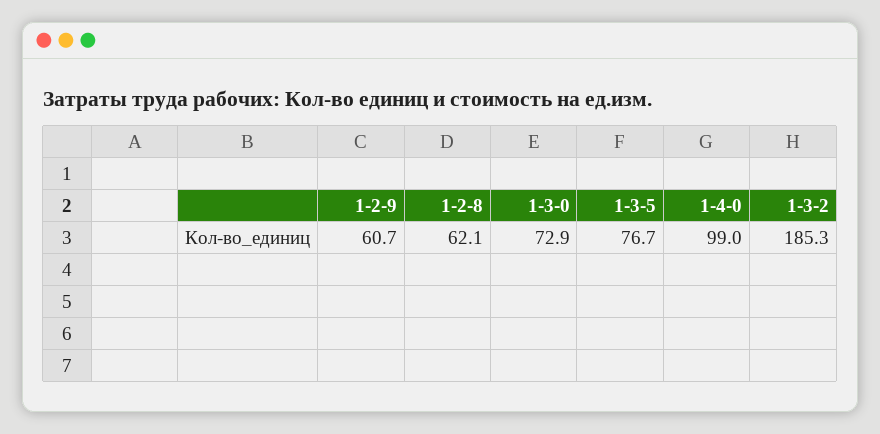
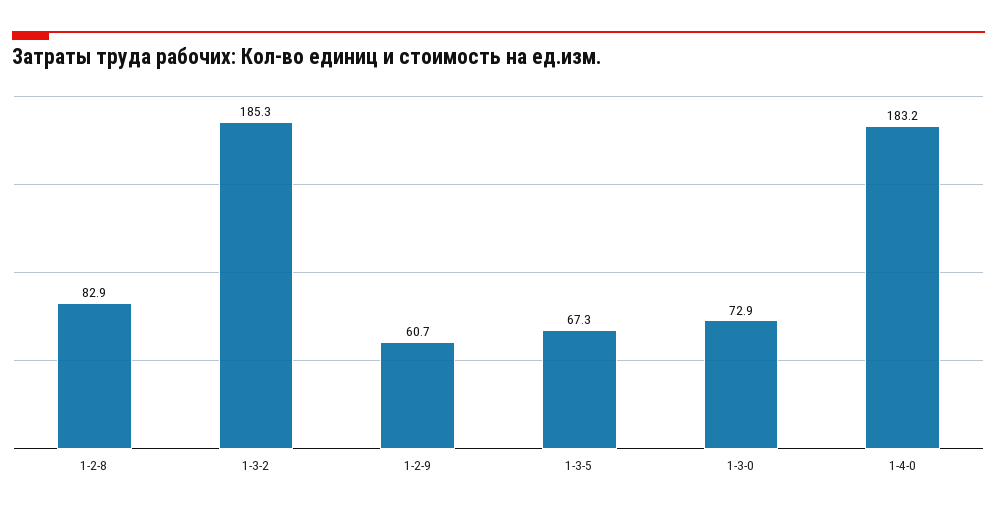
1-2-8: 62.1 -> 82.9
1-3-5: 76.7 -> 67.3
1-4-0: 99 -> 183.2

